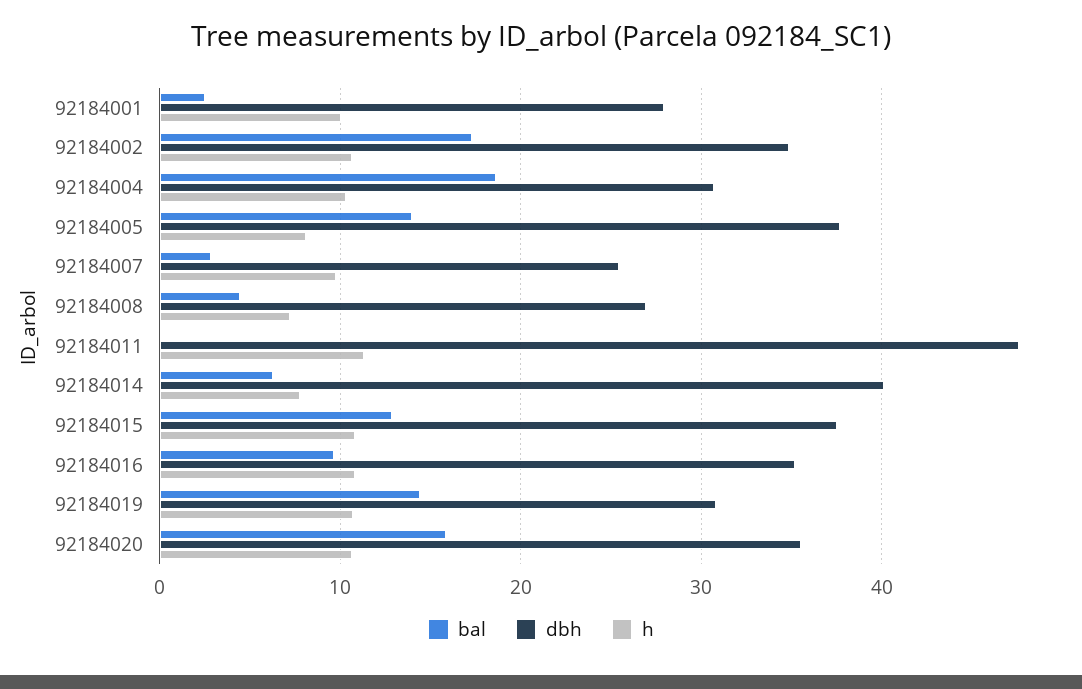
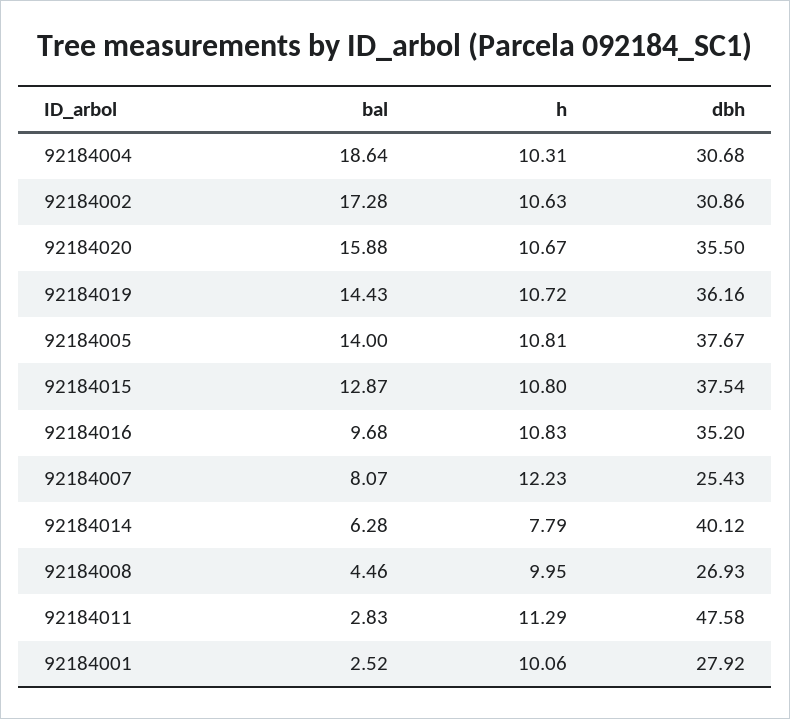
dbh, 92184002: 35 -> 30.86
h, 92184005: 8 -> 10.81
bal, 92184007: 3 -> 8.07
h, 92184007: 10 -> 12.23
h, 92184008: 7 -> 9.95
bal, 92184011: 0 -> 2.83
dbh, 92184019: 31 -> 36.16

